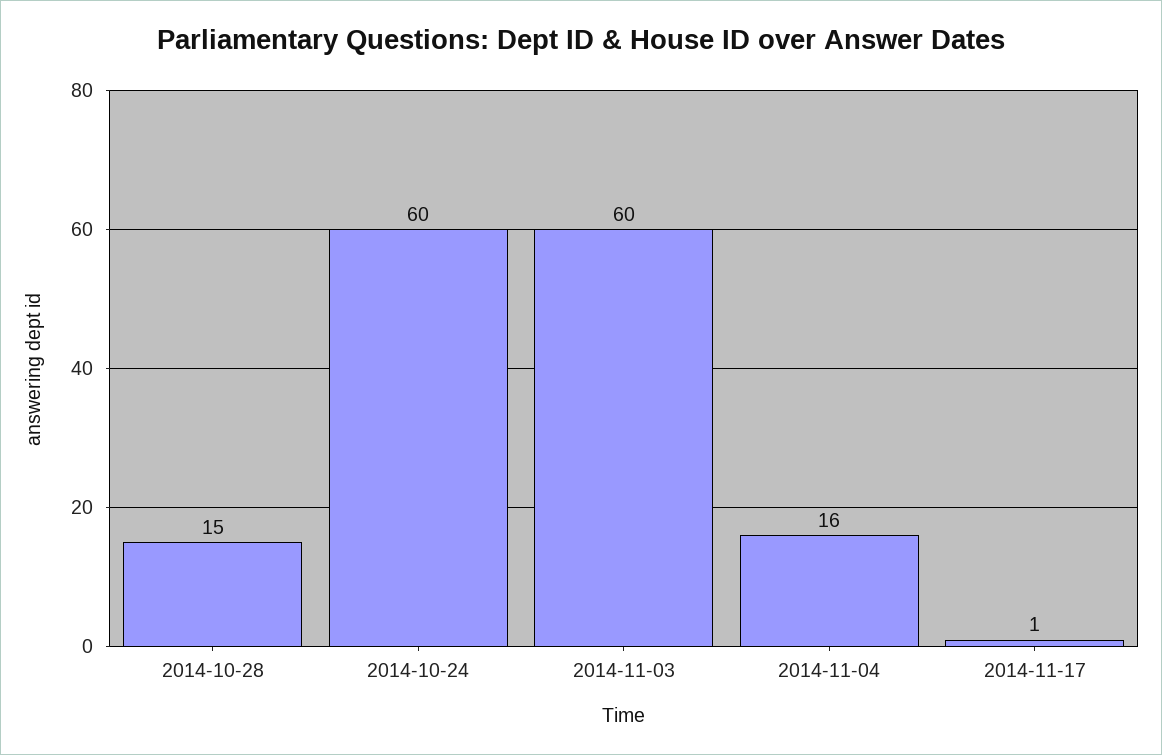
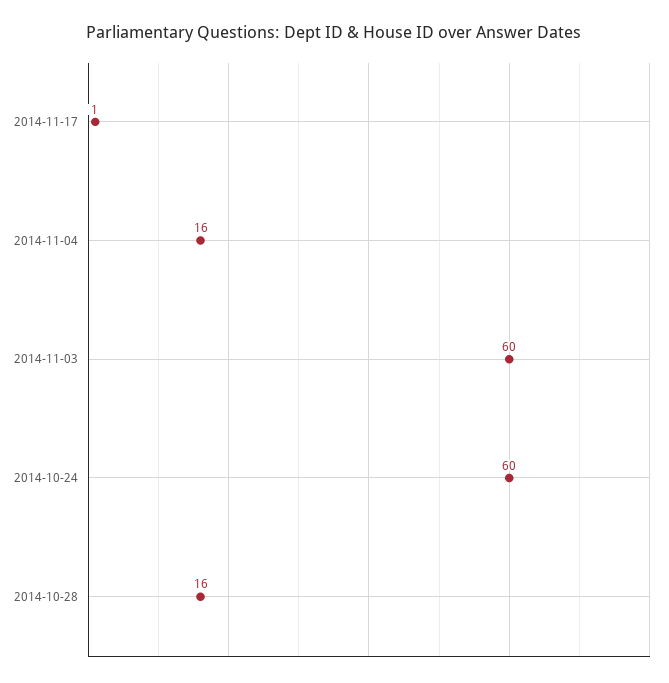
2014-10-28: 15 -> 16

